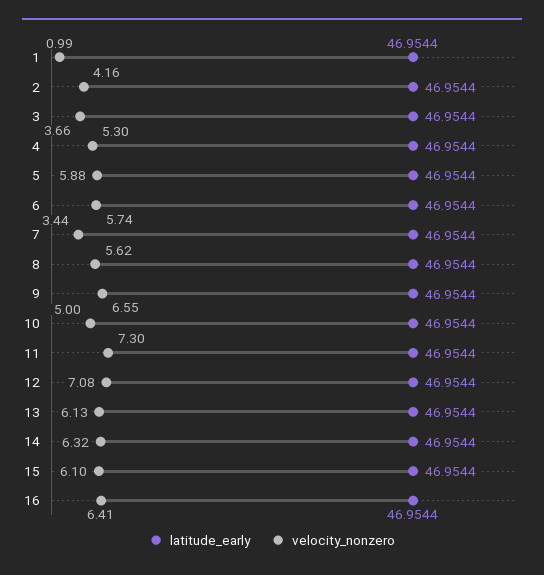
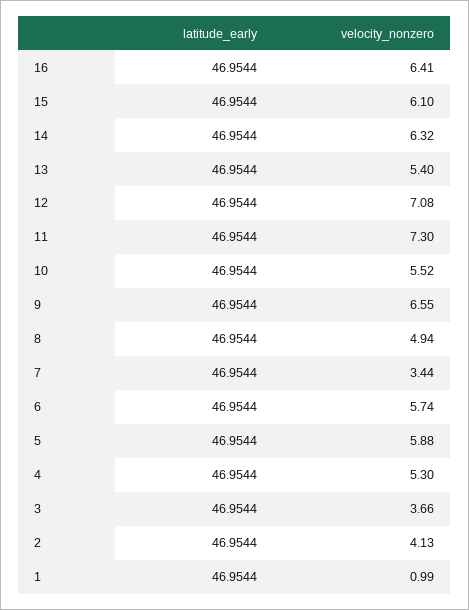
velocity_nonzero, 2: 4.16 -> 4.13
velocity_nonzero, 8: 5.62 -> 4.94
velocity_nonzero, 10: 5 -> 5.52
velocity_nonzero, 13: 6.13 -> 5.4

